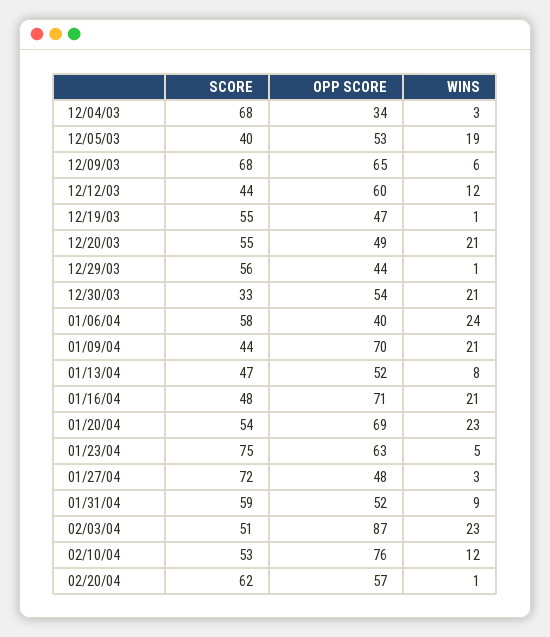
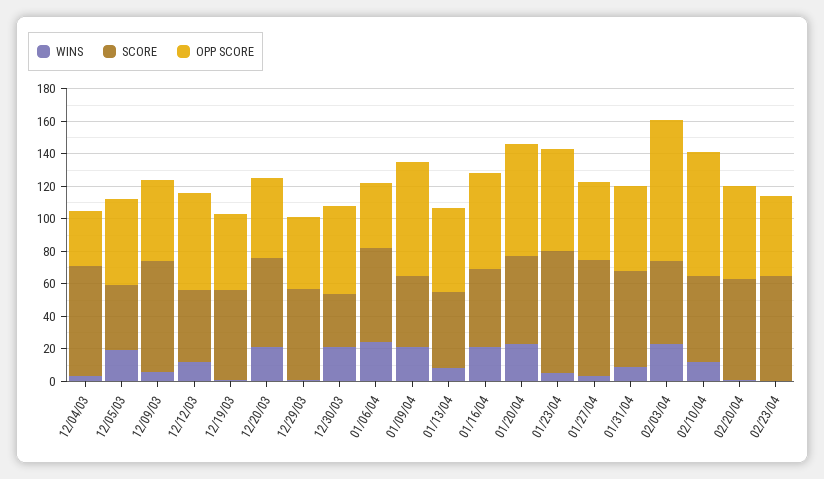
OPP SCORE, 12/09/03: 65 -> 50
OPP SCORE, 01/16/04: 71 -> 60
WINS, 02/23/04: none -> 0
SCORE, 02/23/04: none -> 65
OPP SCORE, 02/23/04: none -> 50

